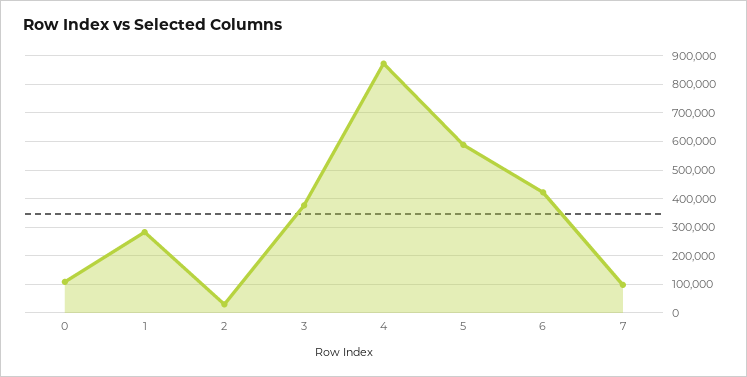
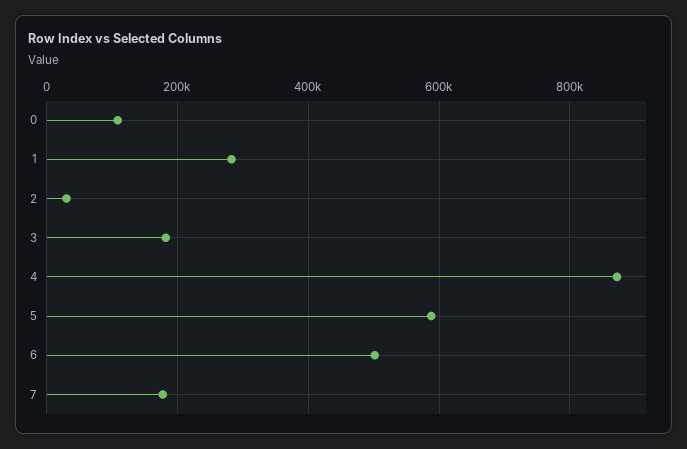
3: 375000 -> 180000
6: 425000 -> 500000
7: 100000 -> 180000

